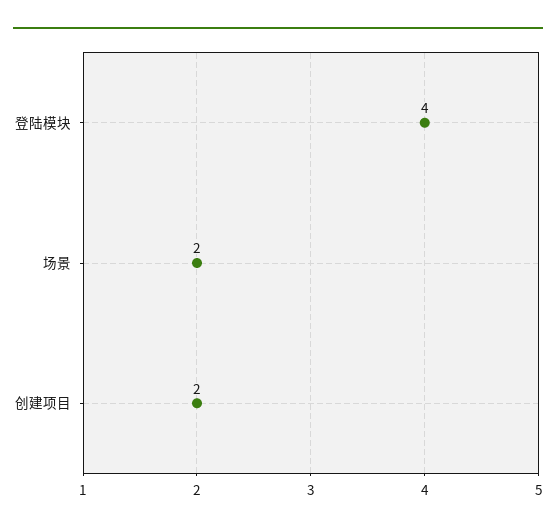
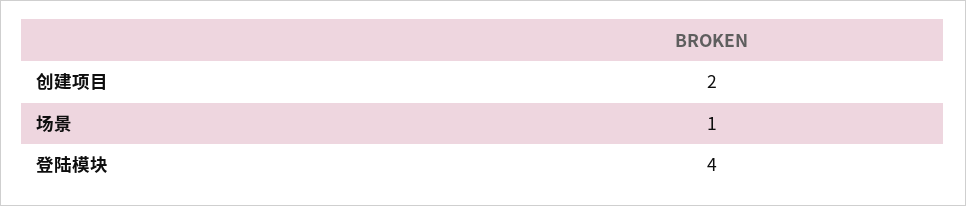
场景: 2 -> 1

